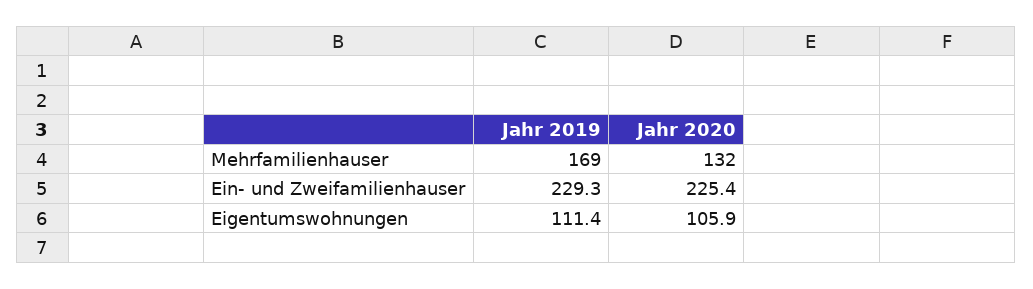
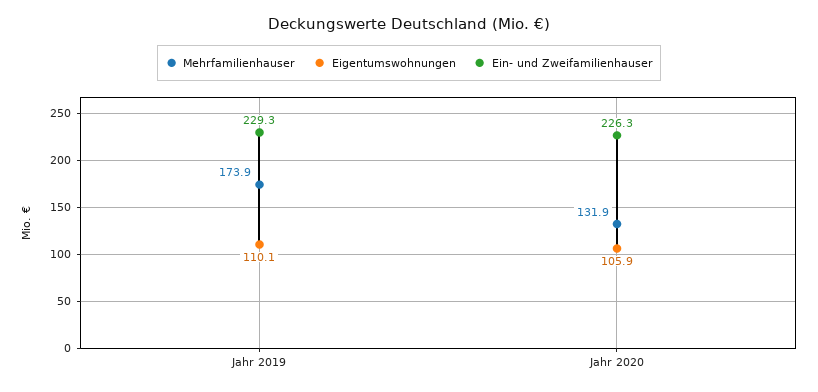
Mehrfamilienhauser, Jahr 2019: 169 -> 173.9
Ein- und Zweifamilienhauser, Jahr 2020: 225.4 -> 226.3
Eigentumswohnungen, Jahr 2019: 111.4 -> 110.1

